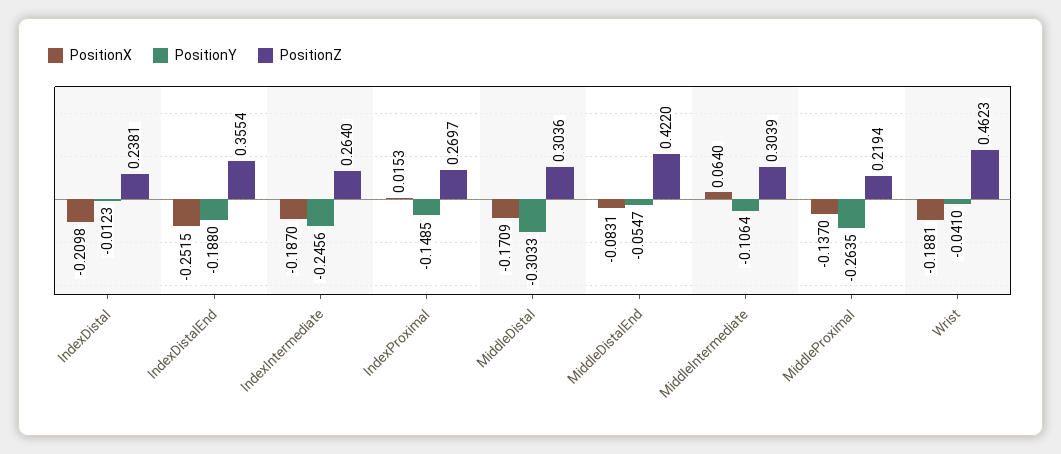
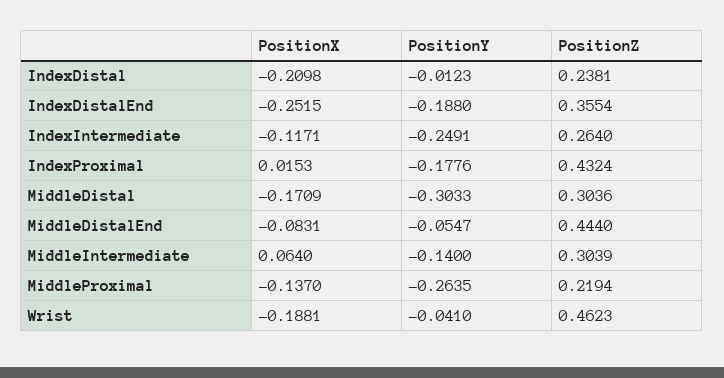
PositionX, IndexIntermediate: -0.187 -> -0.1171
PositionY, IndexIntermediate: -0.2456 -> -0.2491
PositionY, IndexProximal: -0.1485 -> -0.1776
PositionZ, IndexProximal: 0.2697 -> 0.4324
PositionZ, MiddleDistalEnd: 0.422 -> 0.444
PositionY, MiddleIntermediate: -0.1064 -> -0.14

